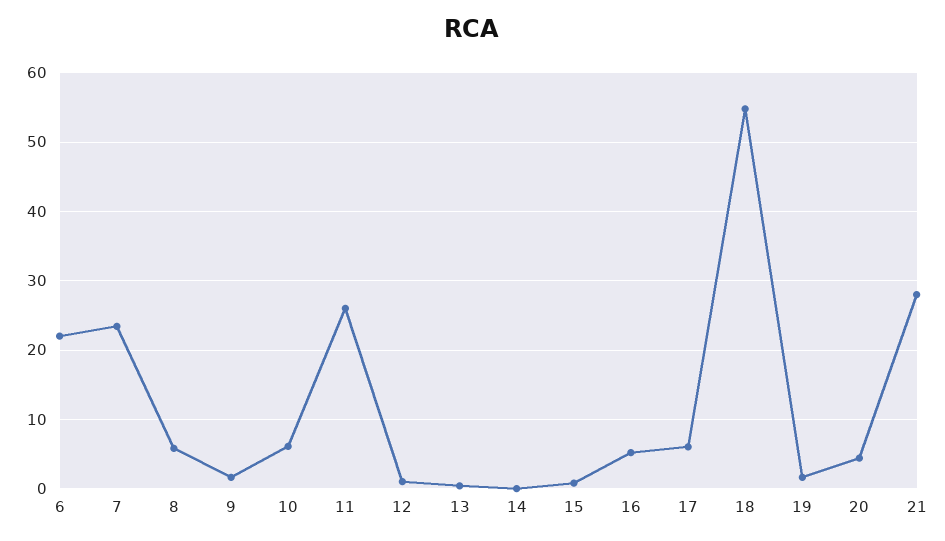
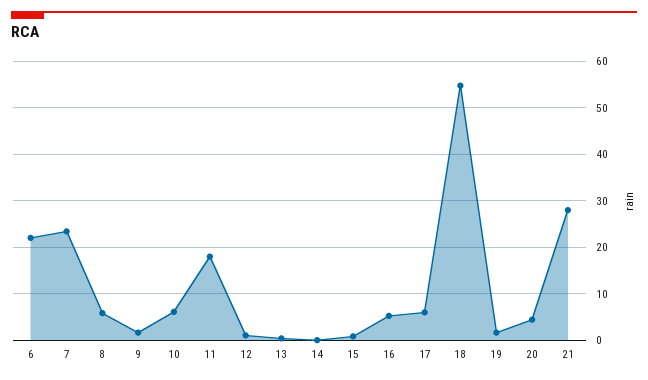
11: 26 -> 18

